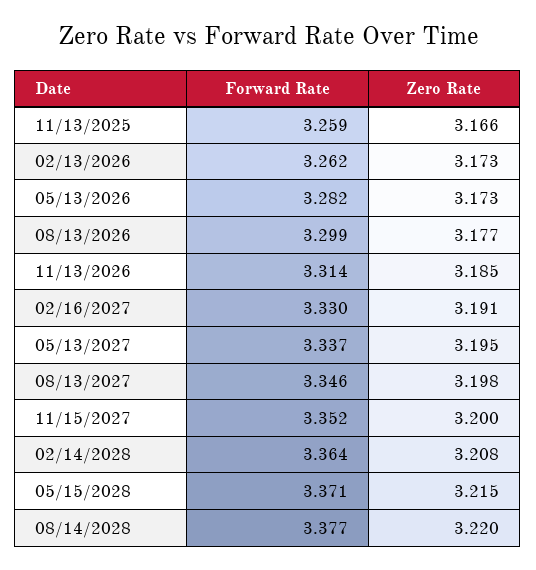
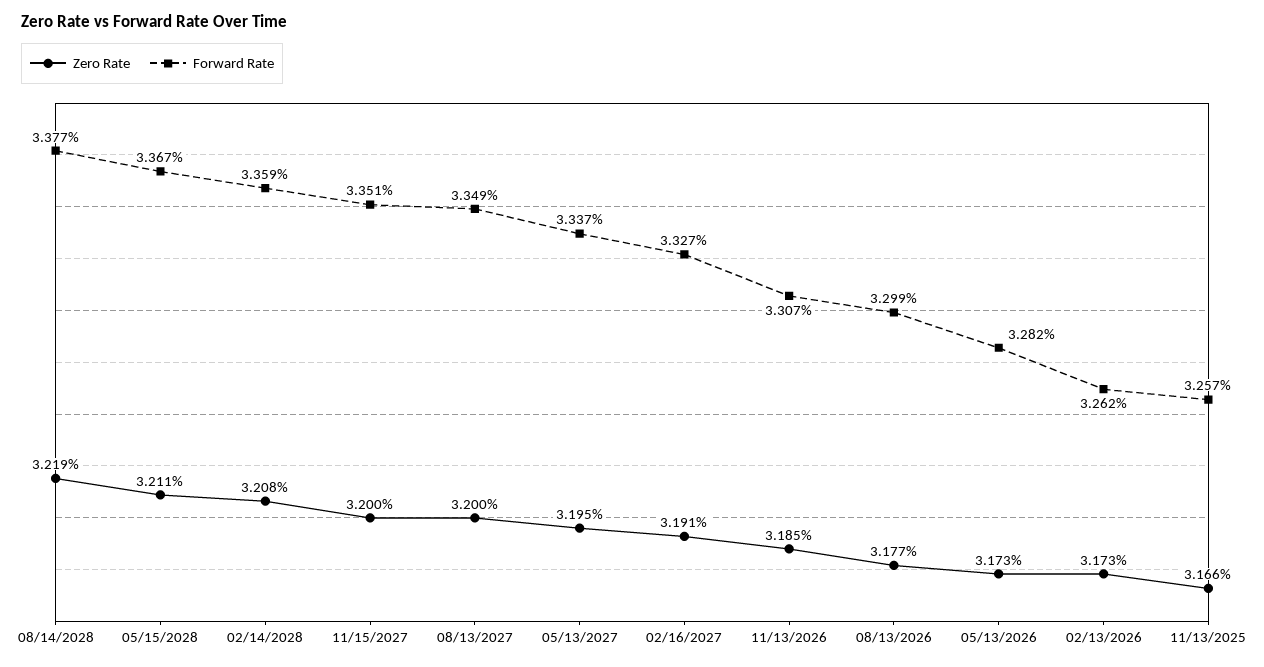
Forward Rate, 11/13/2025: 3.259 -> 3.257
Forward Rate, 11/13/2026: 3.314 -> 3.307
Forward Rate, 02/16/2027: 3.33 -> 3.327
Forward Rate, 08/13/2027: 3.346 -> 3.349
Zero Rate, 08/13/2027: 3.198 -> 3.2
Forward Rate, 11/15/2027: 3.352 -> 3.351
Forward Rate, 02/14/2028: 3.364 -> 3.359
Forward Rate, 05/15/2028: 3.371 -> 3.367
Zero Rate, 05/15/2028: 3.215 -> 3.211
Zero Rate, 08/14/2028: 3.22 -> 3.219

